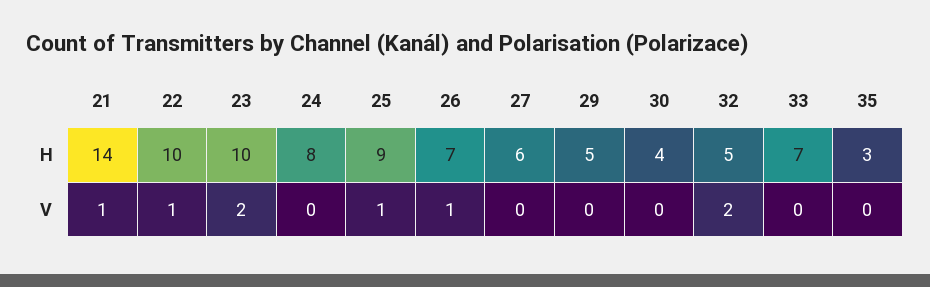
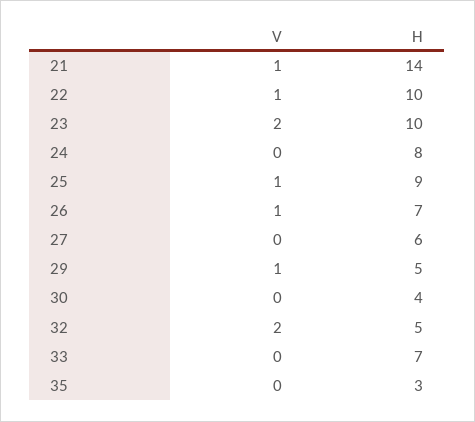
29, V: 0 -> 1

